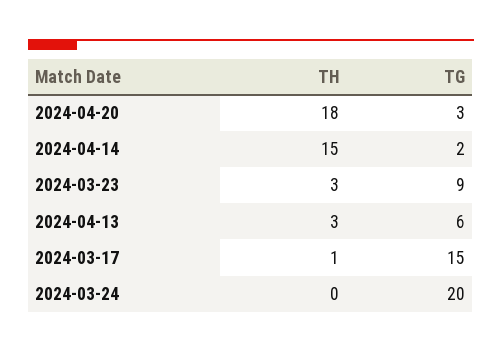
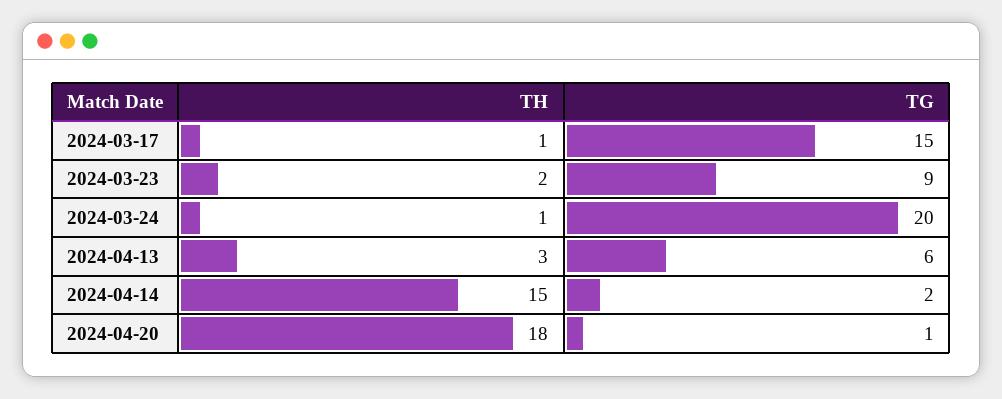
TG, 2024-04-20: 3 -> 1
TH, 2024-03-23: 3 -> 2
TH, 2024-03-24: 0 -> 1

